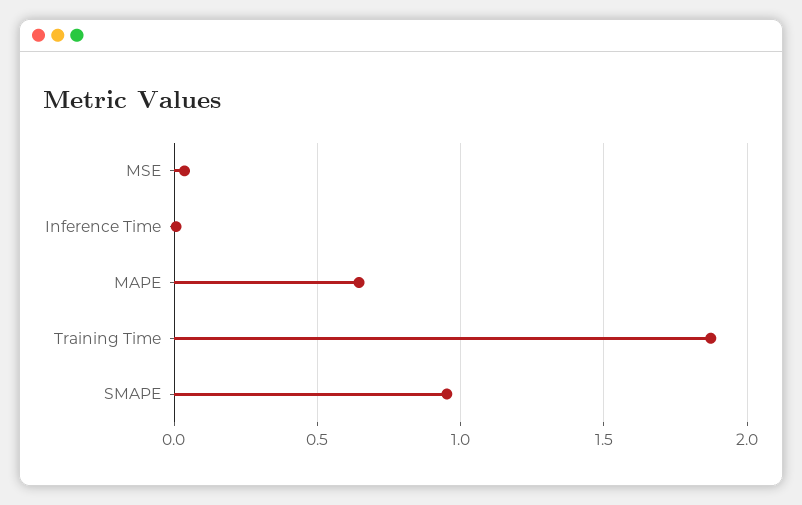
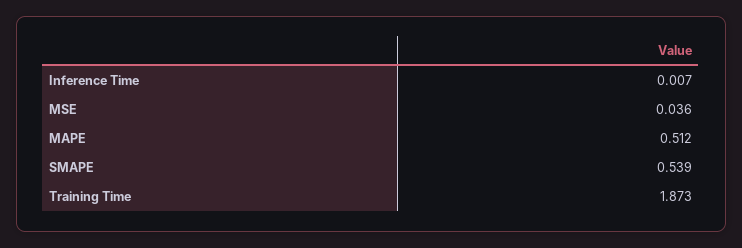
MAPE: 0.65 -> 0.512
SMAPE: 0.95 -> 0.539

